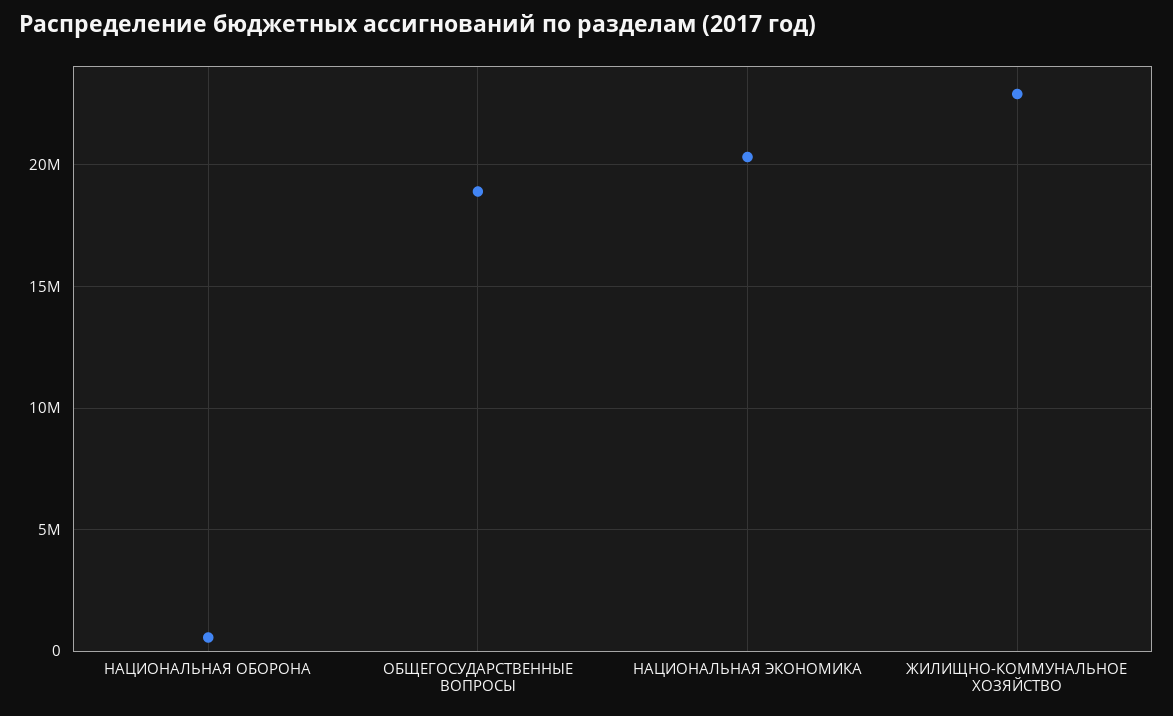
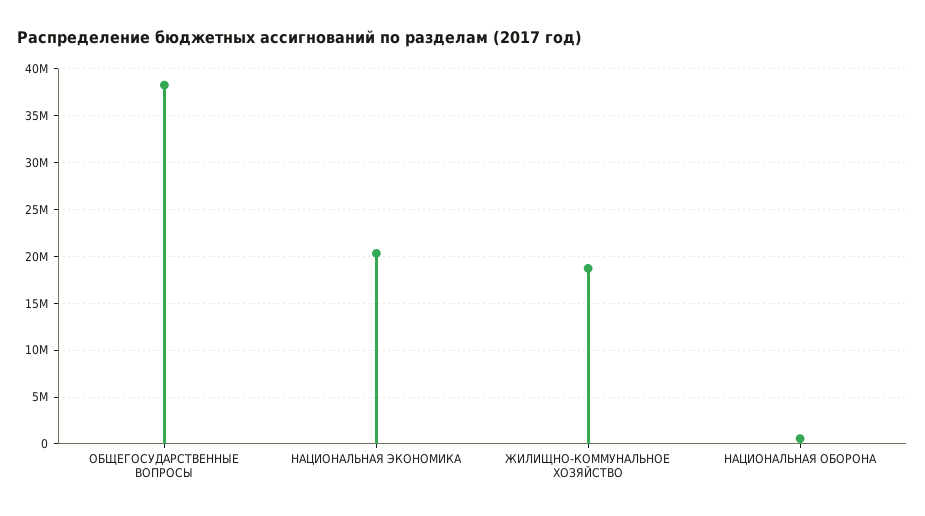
ОБЩЕГОСУДАРСТВЕННЫЕ ВОПРОСЫ: 19000000 -> 38000000
ЖИЛИЩНО-КОММУНАЛЬНОЕ ХОЗЯЙСТВО: 23000000 -> 19000000

